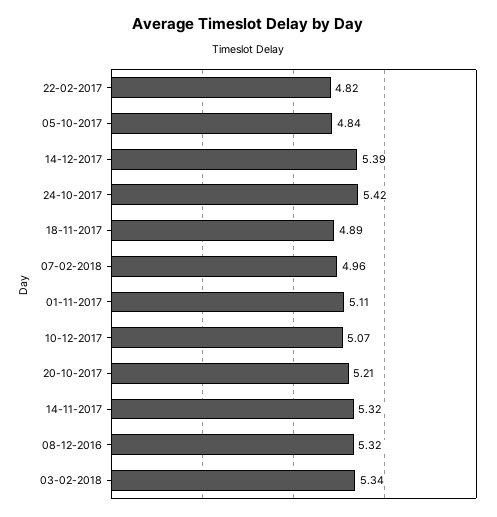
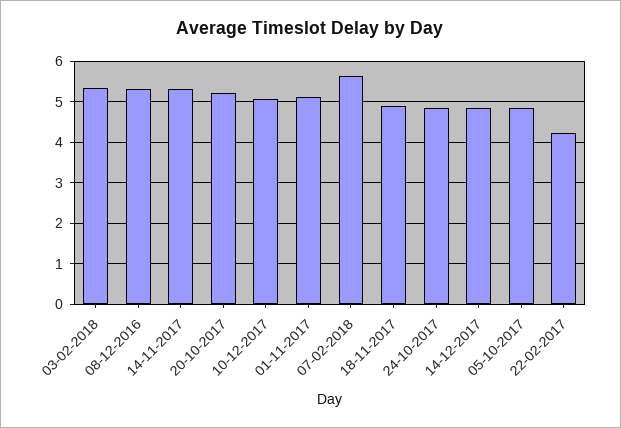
22-02-2017: 4.82 -> 4.2
14-12-2017: 5.39 -> 4.8
24-10-2017: 5.42 -> 4.8
07-02-2018: 4.96 -> 5.6

